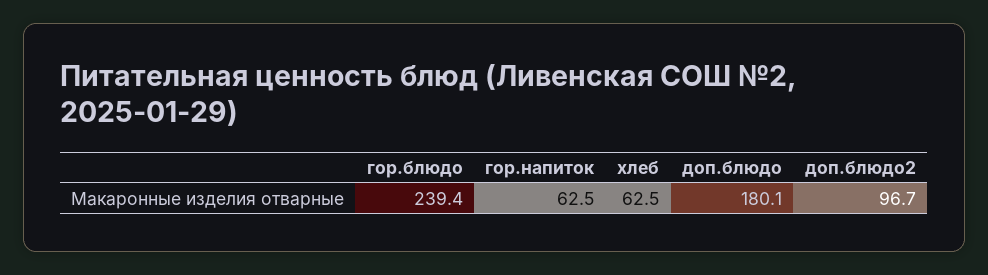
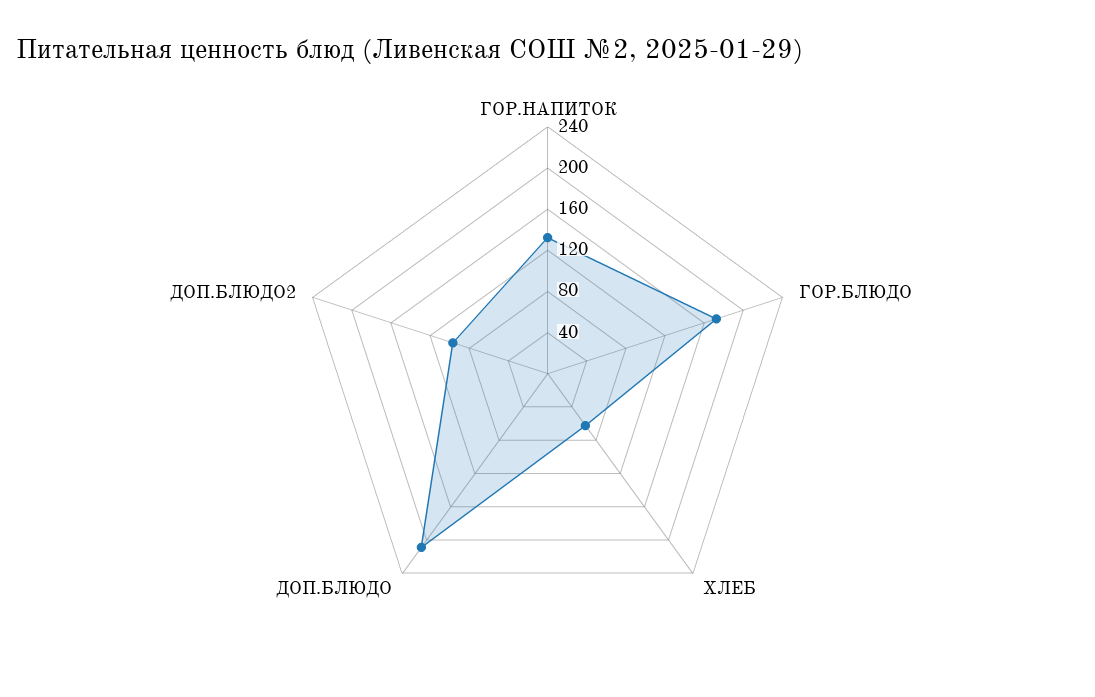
гор.блюдо: 239.4 -> 170
гор.напиток: 62.5 -> 130
доп.блюдо: 180.1 -> 210

